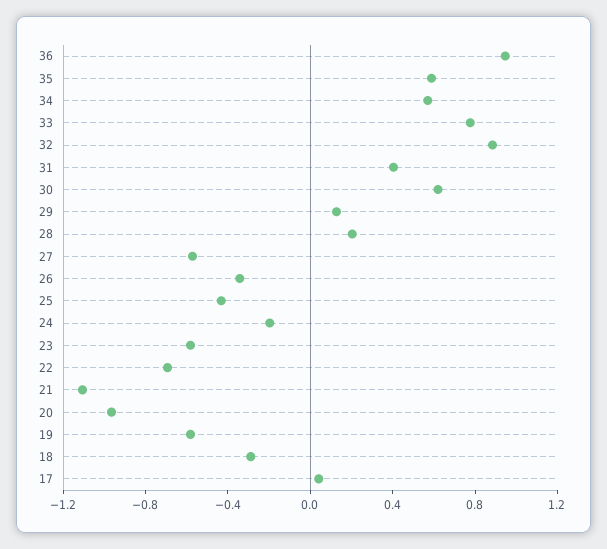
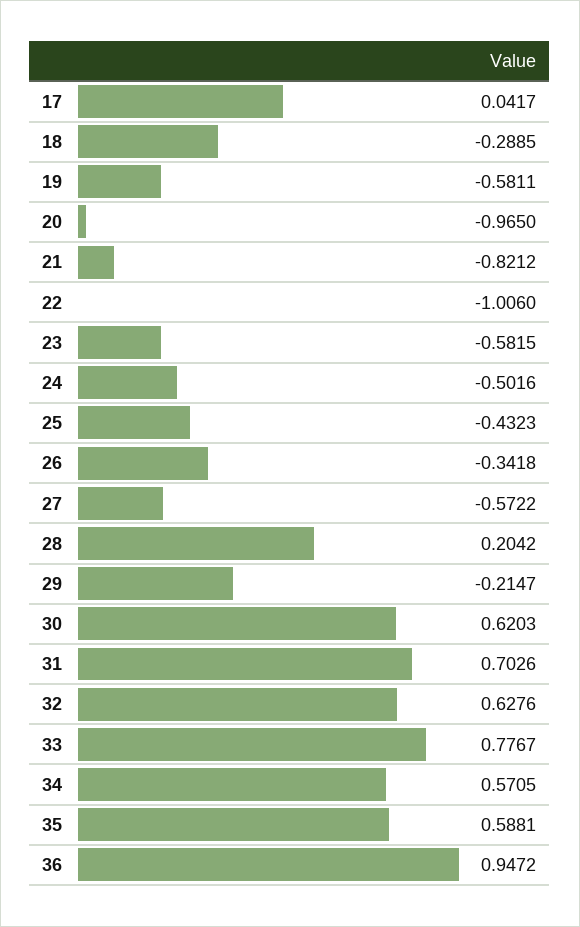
32: 0.9 -> 0.6276
31: 0.4 -> 0.7026
29: 0.1 -> -0.2147
24: -0.2 -> -0.5016
22: -0.7 -> -1.006
21: -1.1 -> -0.8212

